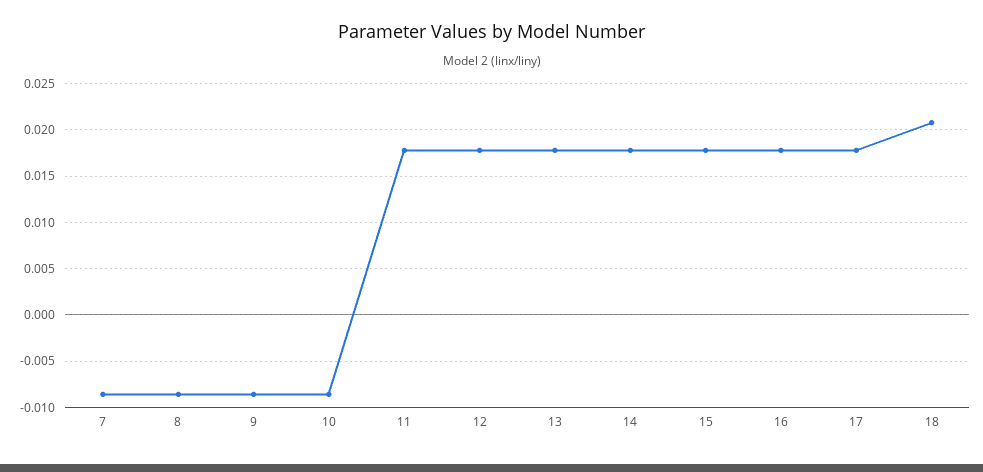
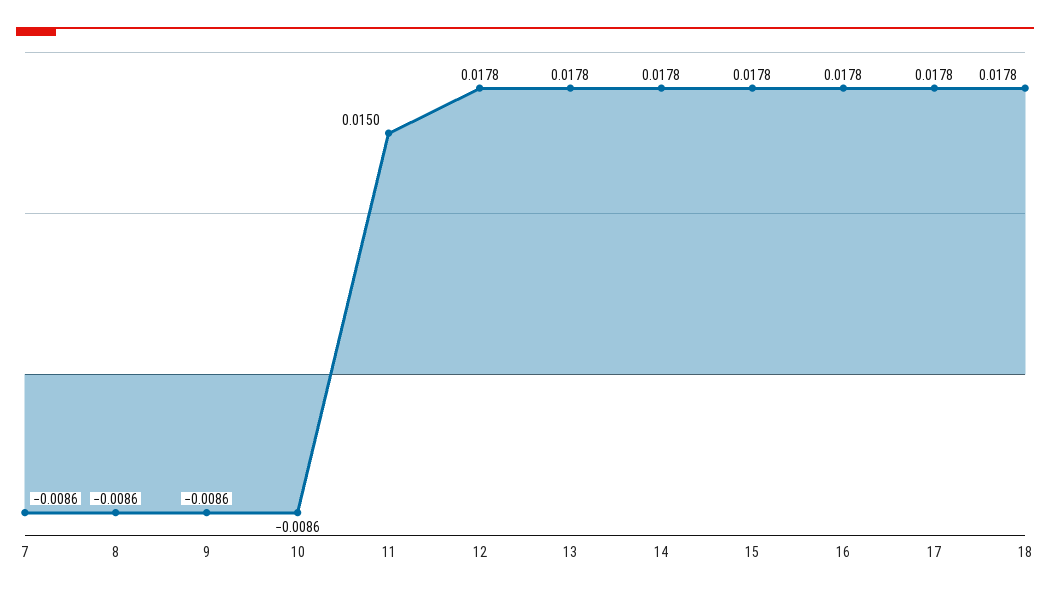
11: 0.018 -> 0.015
18: 0.021 -> 0.0178

